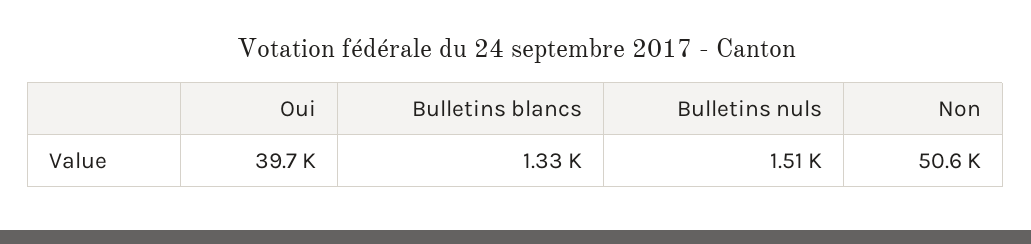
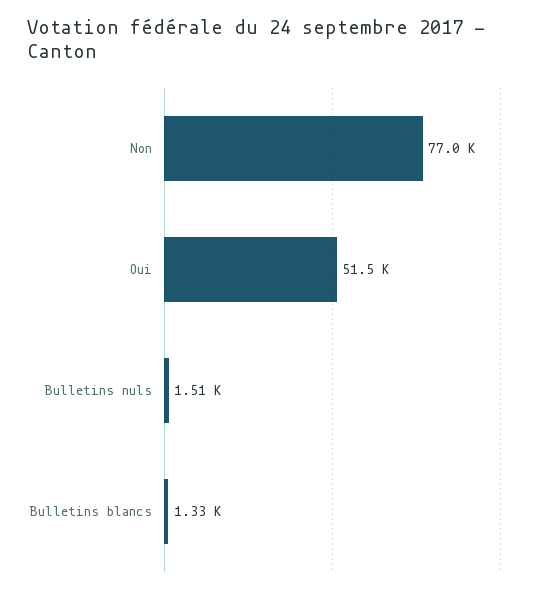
Oui: 39700 -> 51500
Non: 50600 -> 77000

